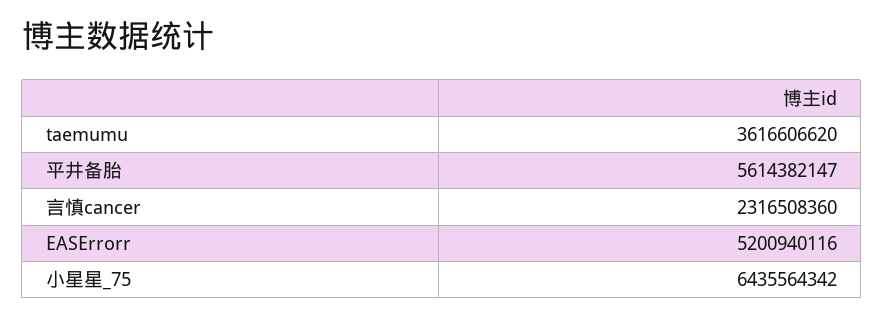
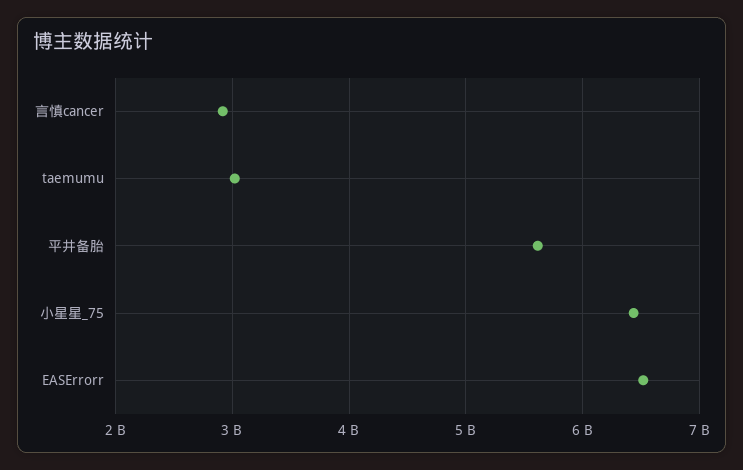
taemumu: 3616606620 -> 3000000000
言慎cancer: 2316508360 -> 2900000000
EASErrorr: 5200940116 -> 6500000000

